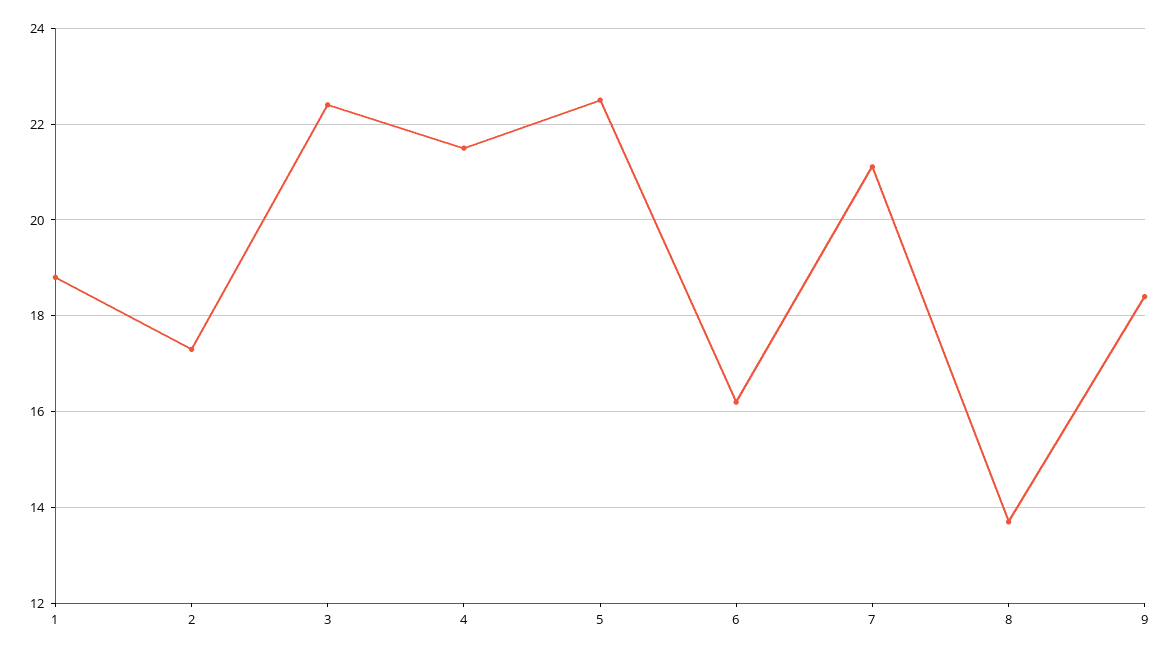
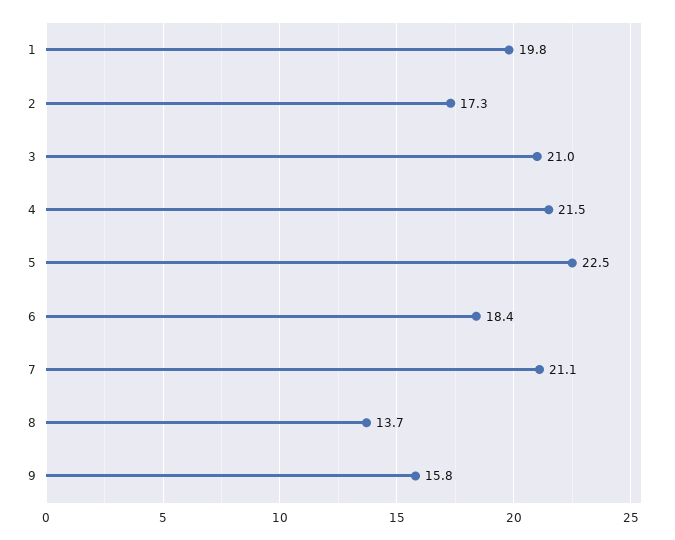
1: 18.8 -> 19.8
3: 22.4 -> 21
6: 16.2 -> 18.4
9: 18.4 -> 15.8

